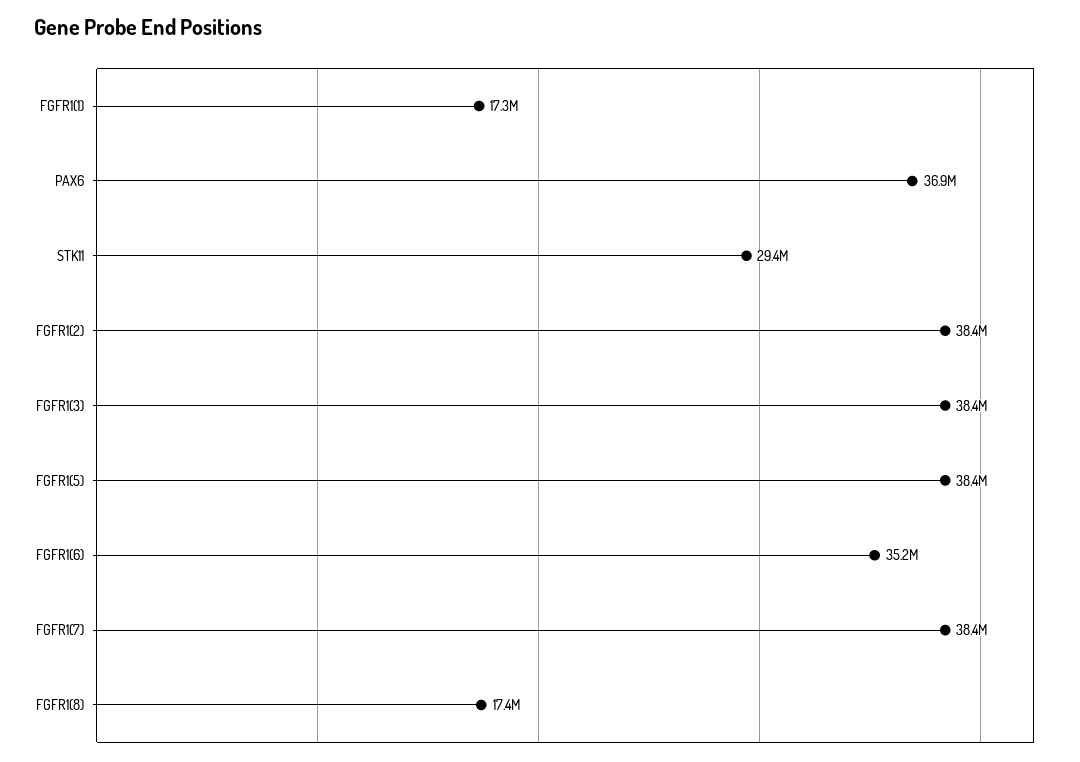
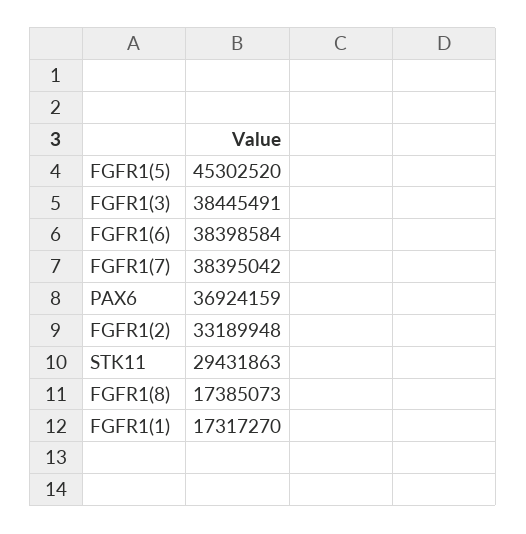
FGFR1(2): 38400000 -> 33189948
FGFR1(5): 38400000 -> 45302520
FGFR1(6): 35200000 -> 38398584

